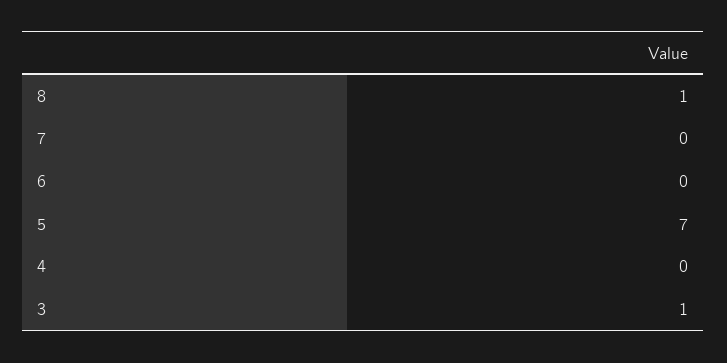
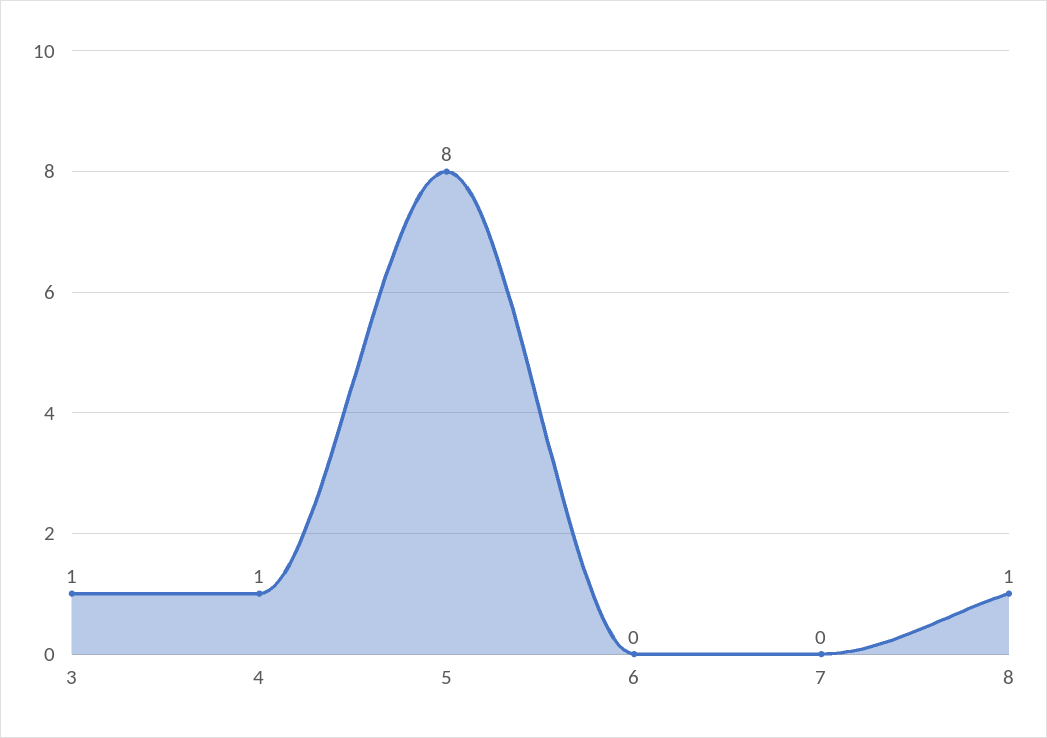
5: 7 -> 8
4: 0 -> 1

